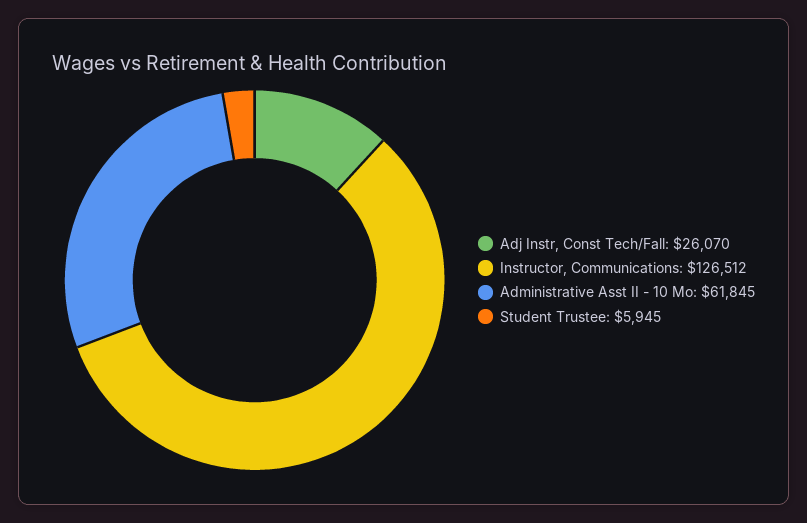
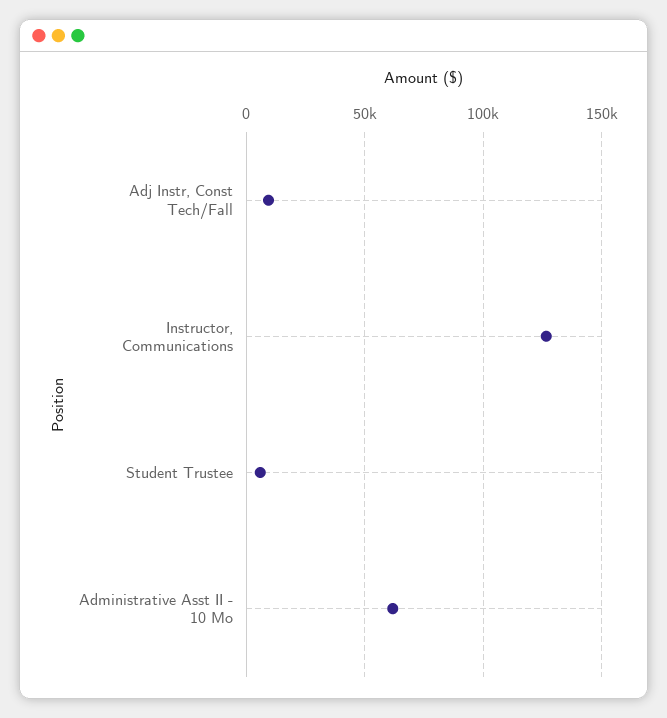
Adj Instr, Const Tech/Fall: 26070 -> 10000

